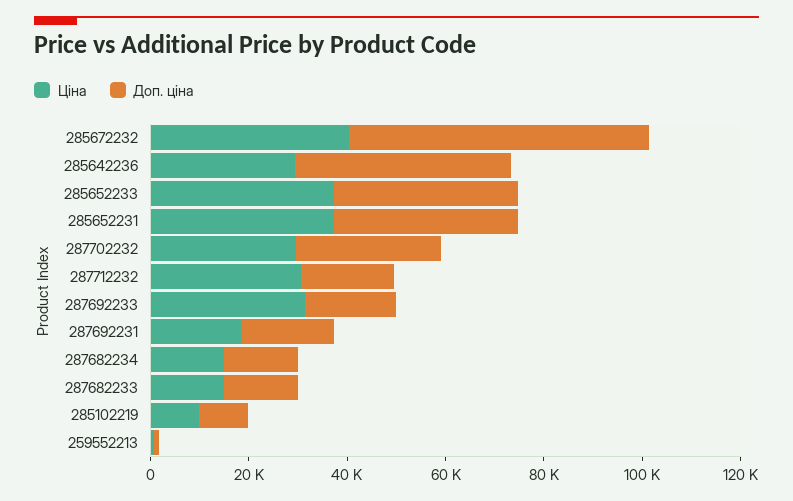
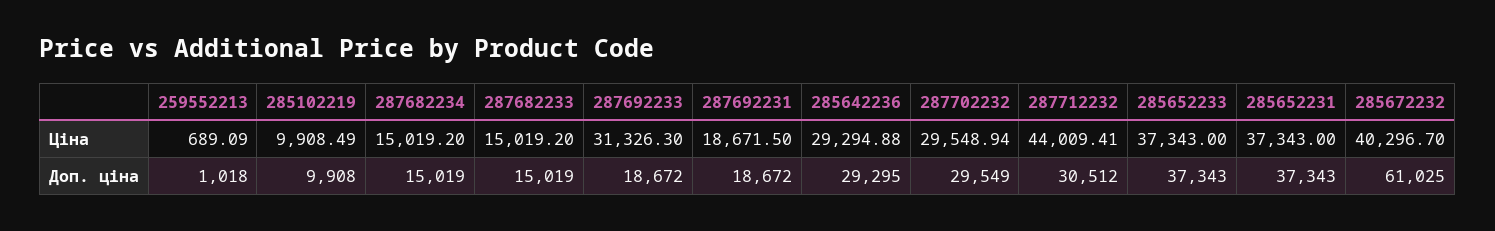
Доп. ціна, 285642236: 45000 -> 29295
Ціна, 287712232: 30000 -> 44009.41
Доп. ціна, 287712232: 20000 -> 30512

